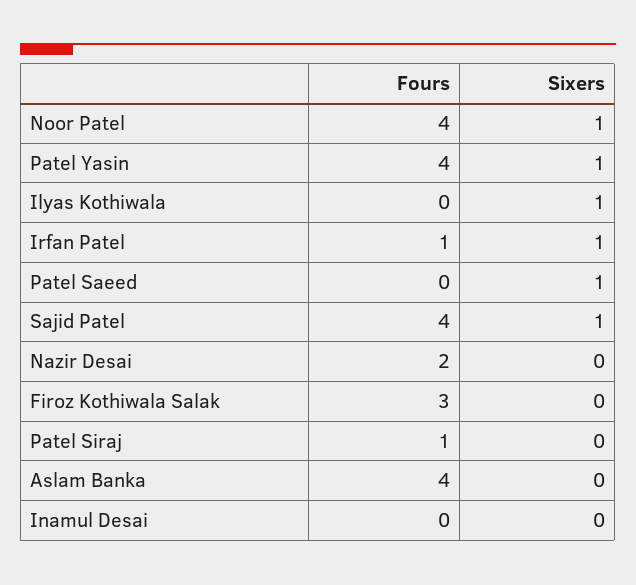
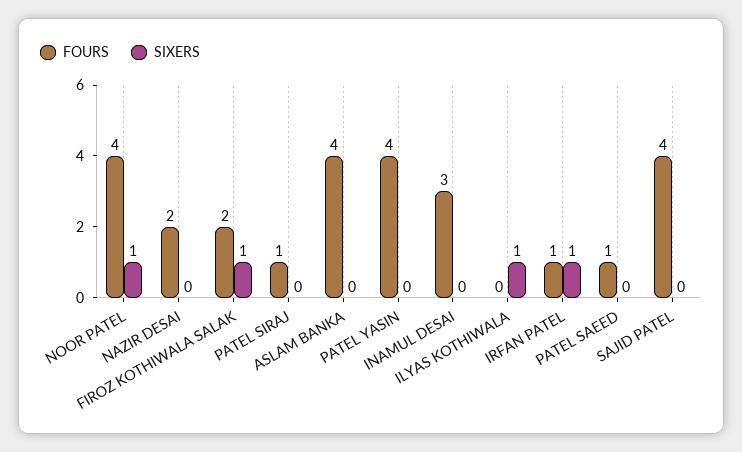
Sixers, Patel Yasin: 1 -> 0
Fours, Patel Saeed: 0 -> 1
Sixers, Patel Saeed: 1 -> 0
Sixers, Sajid Patel: 1 -> 0
Fours, Firoz Kothiwala Salak: 3 -> 2
Sixers, Firoz Kothiwala Salak: 0 -> 1
Fours, Inamul Desai: 0 -> 3

